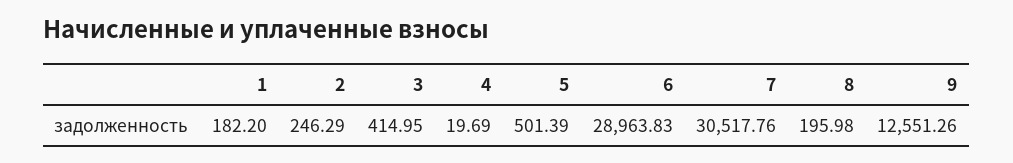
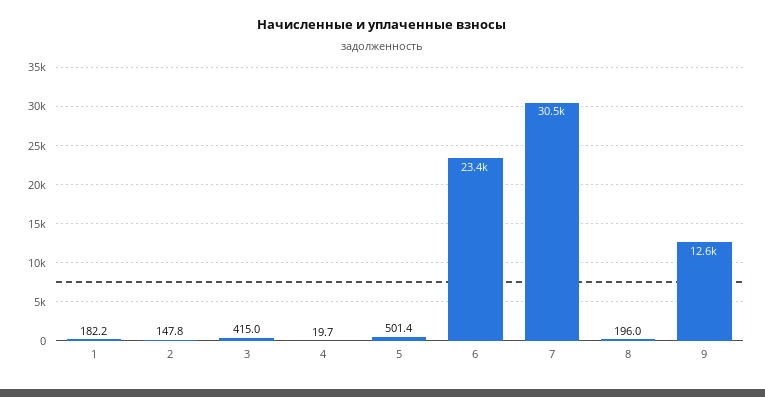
2: 246.29 -> 147.8
6: 28963.83 -> 23400

